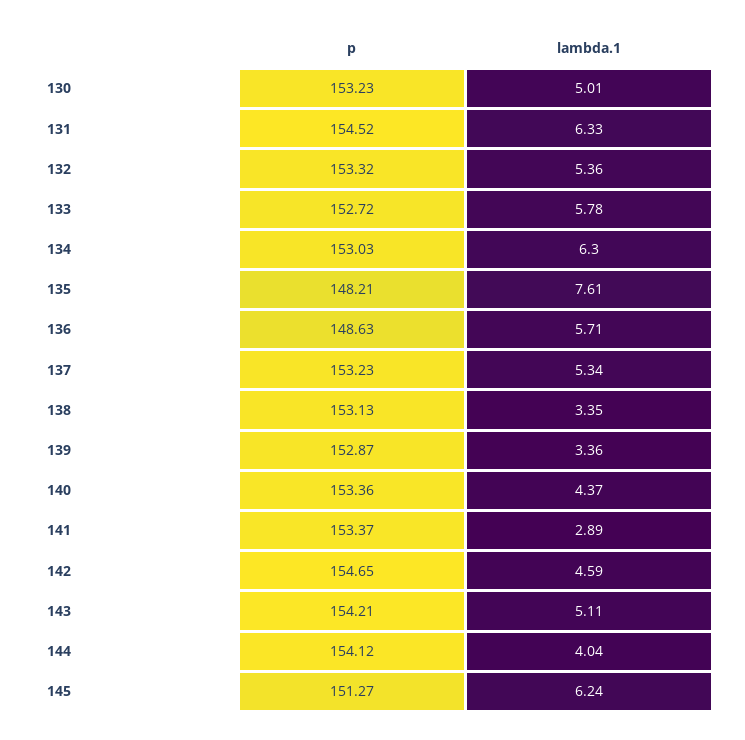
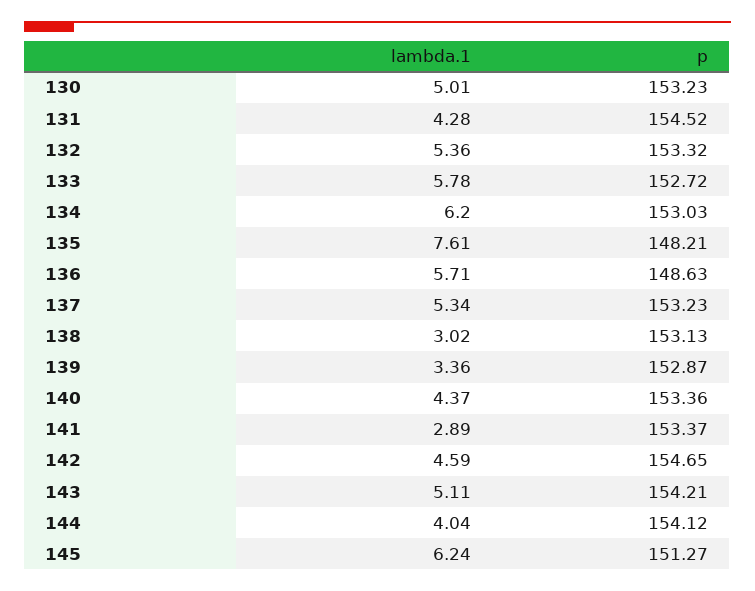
lambda.1, 131: 6.33 -> 4.28
lambda.1, 134: 6.3 -> 6.2
lambda.1, 138: 3.35 -> 3.02

